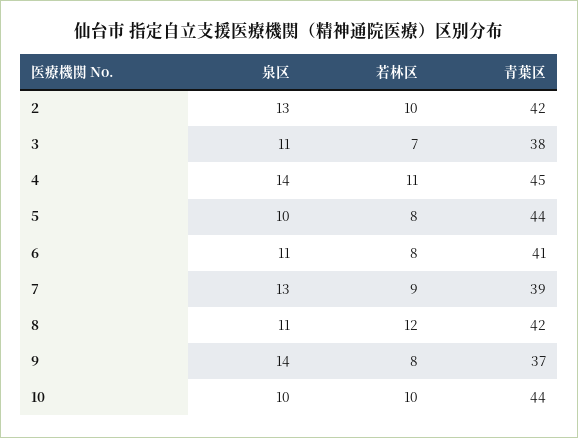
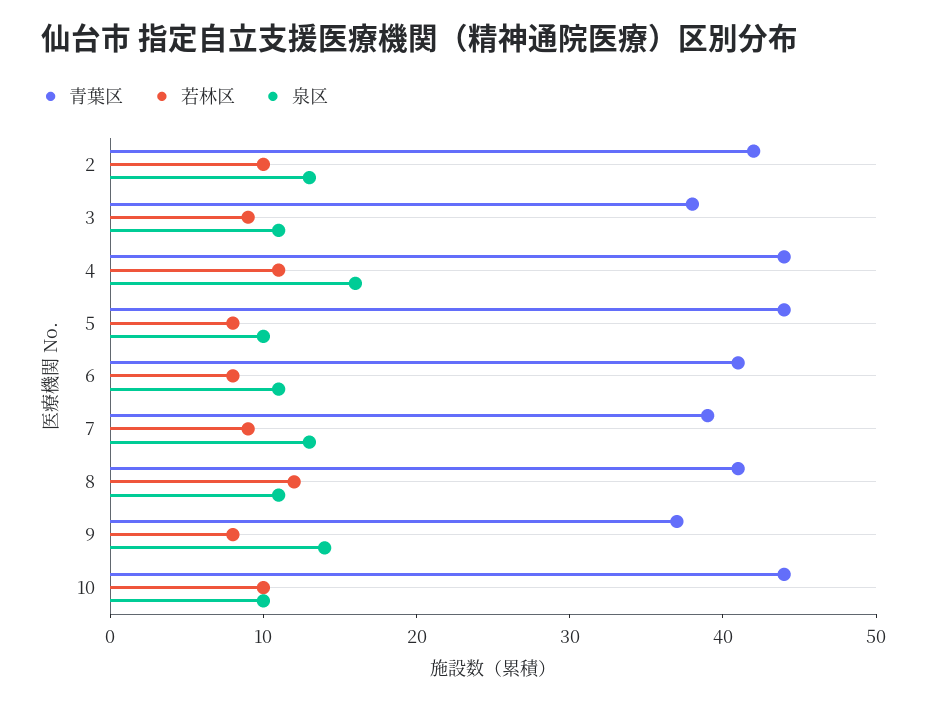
若林区, 3: 7 -> 9
泉区, 4: 14 -> 16
青葉区, 4: 45 -> 44
青葉区, 8: 42 -> 41

